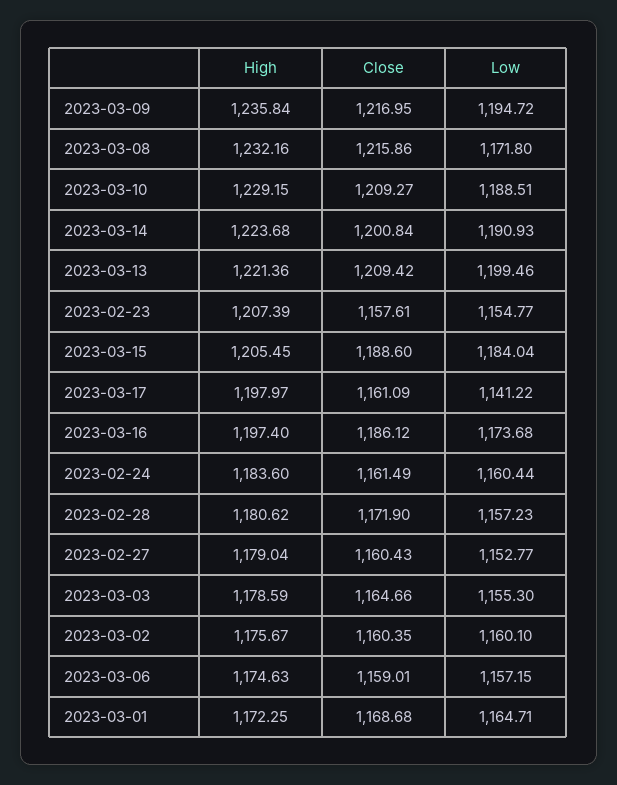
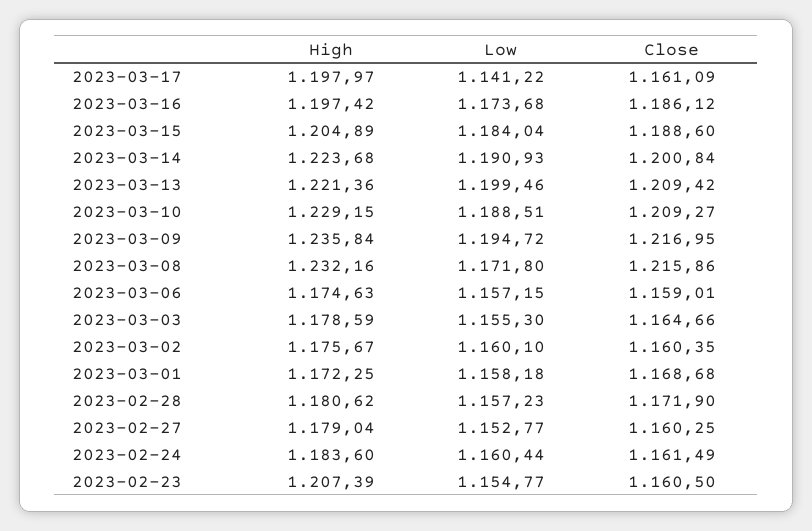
Close, 2023-02-23: 1157.61 -> 1160.5
High, 2023-03-15: 1205.45 -> 1204.89
High, 2023-03-16: 1197.4 -> 1197.42
Close, 2023-02-27: 1160.43 -> 1160.25
Low, 2023-03-01: 1164.71 -> 1158.18

